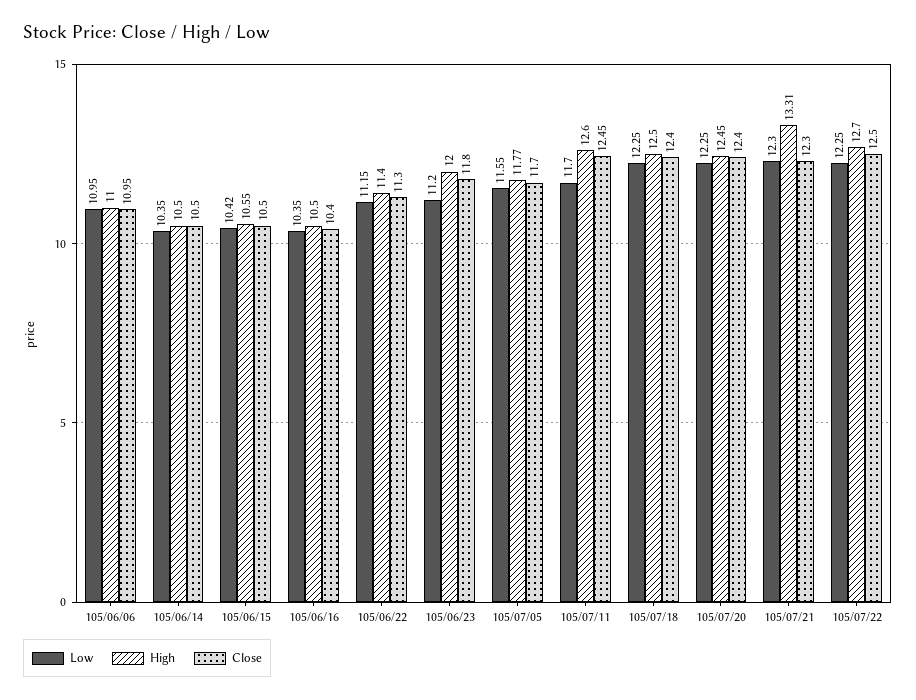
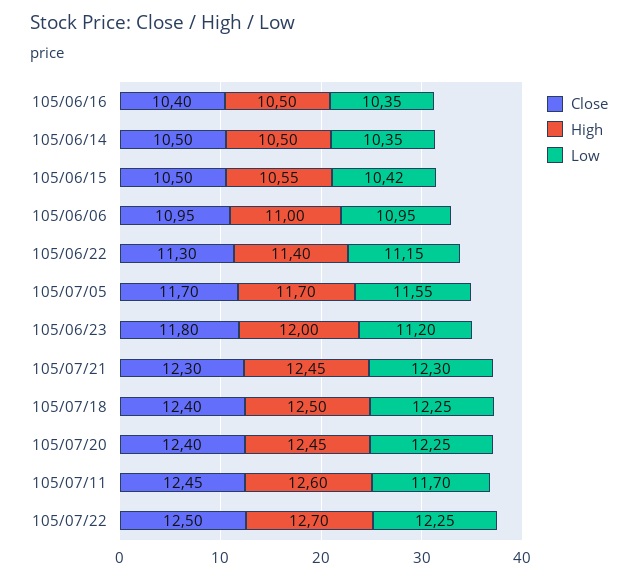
High, 105/07/05: 11.77 -> 11.7
High, 105/07/21: 13.31 -> 12.45

